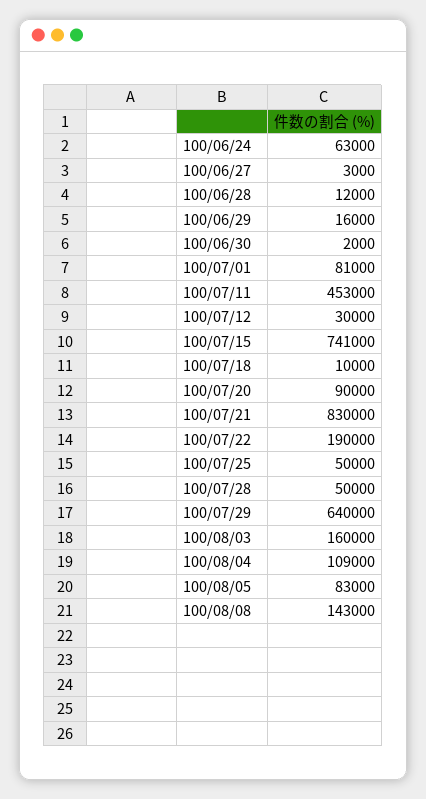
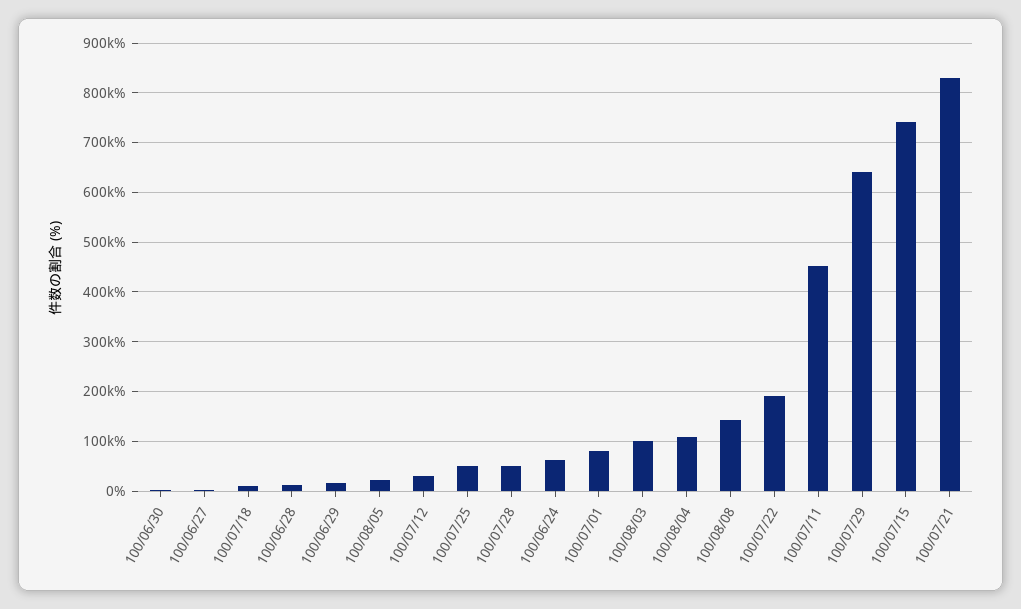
100/07/20: 90000 -> none
100/08/03: 160000 -> 100000
100/08/05: 83000 -> 20000

